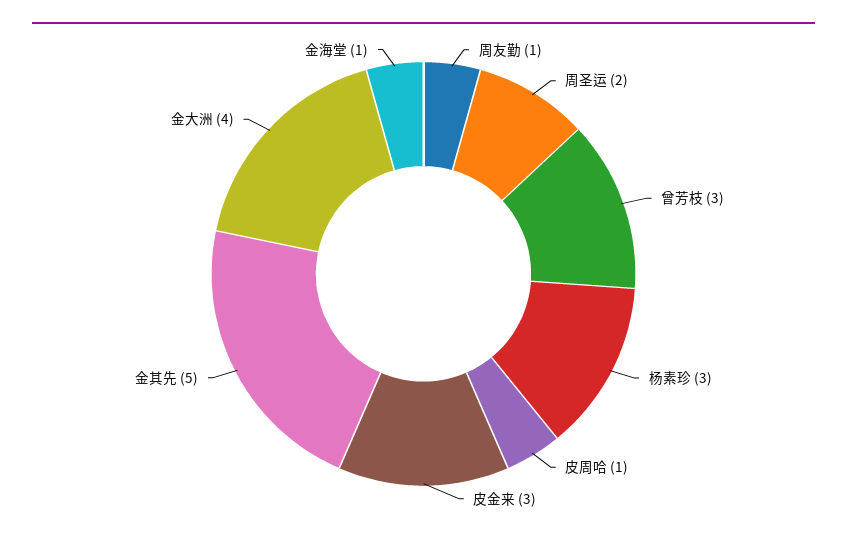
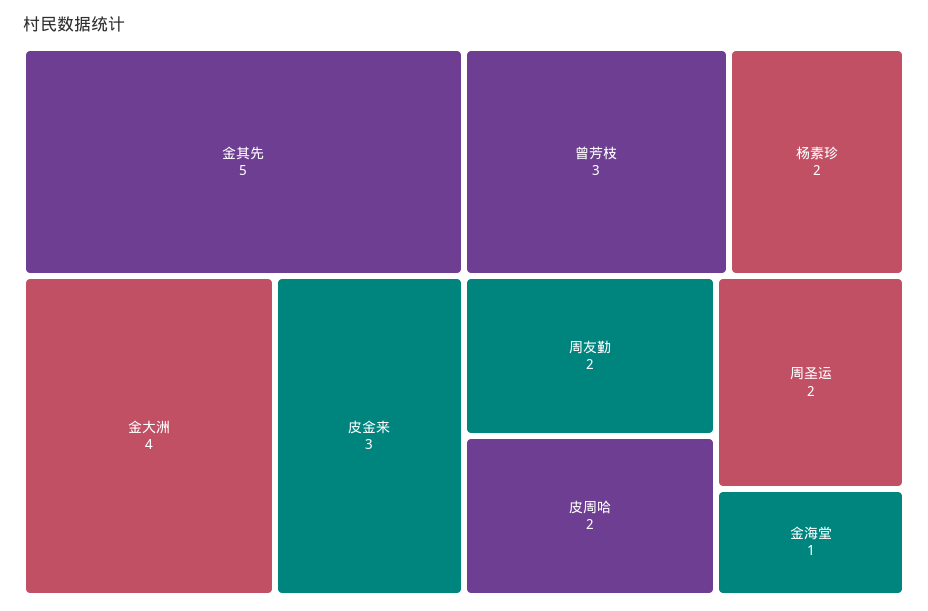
周友勤: 1 -> 2
杨素珍: 3 -> 2
皮周哈: 1 -> 2

